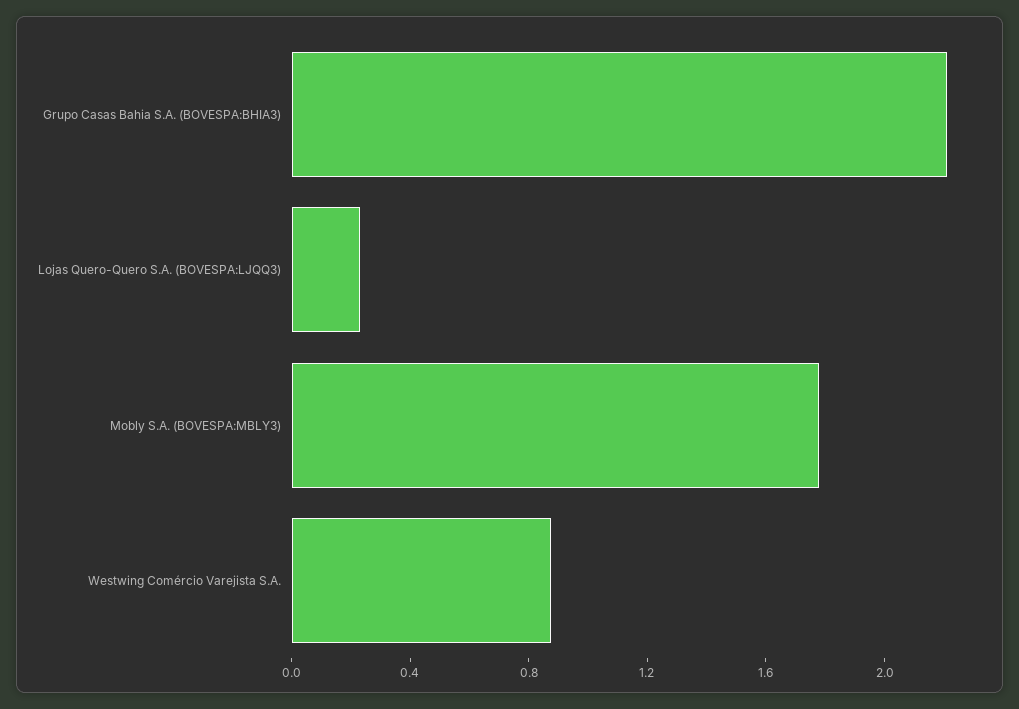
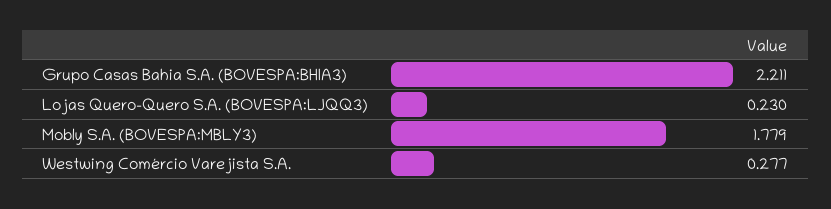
Westwing Comércio Varejista S.A.: 0.9 -> 0.277

